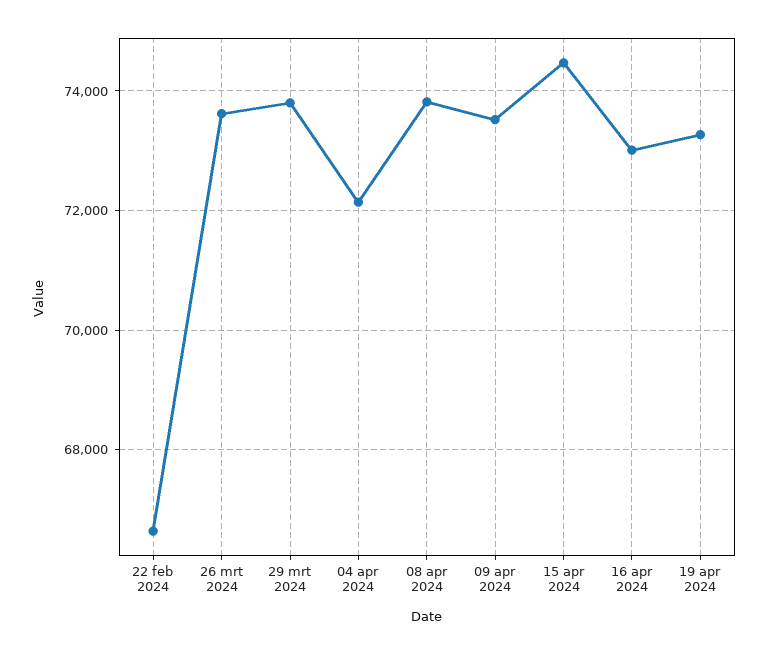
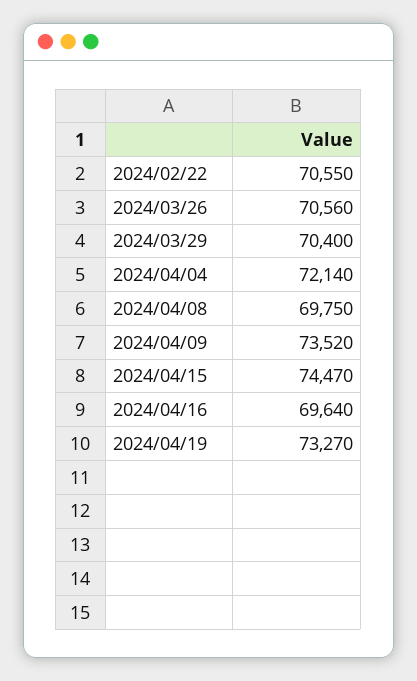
22 feb 2024: 66600 -> 70550
26 mrt 2024: 73600 -> 70560
29 mrt 2024: 73800 -> 70400
08 apr 2024: 73800 -> 69750
16 apr 2024: 73000 -> 69640

